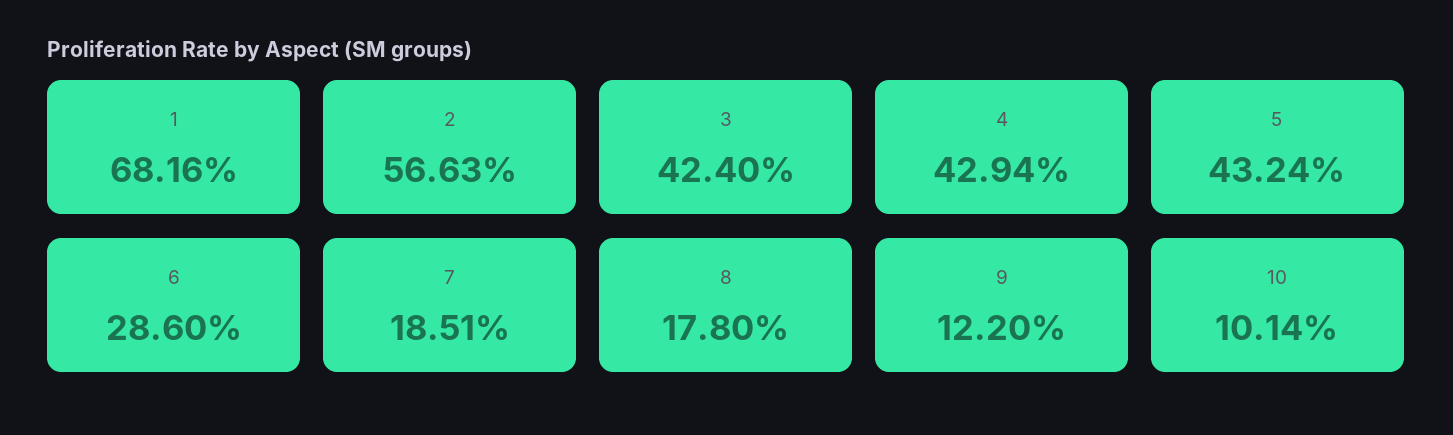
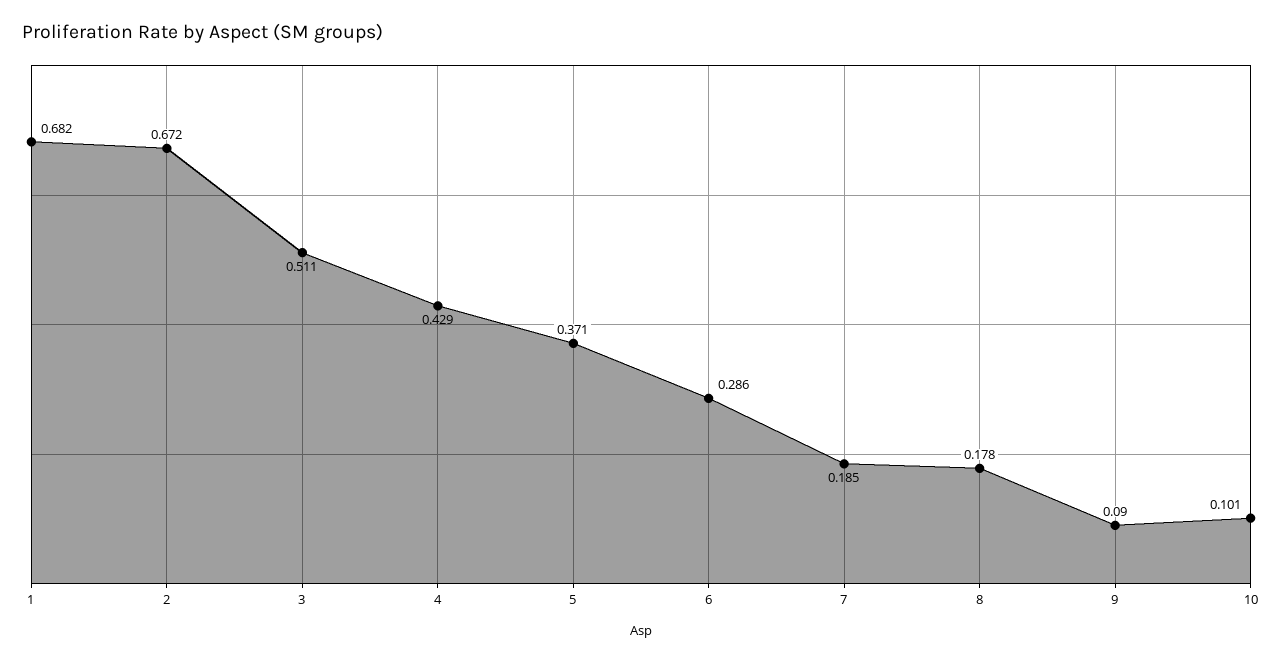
2: 0.5663 -> 0.672
3: 0.424 -> 0.511
5: 0.4324 -> 0.371
9: 0.122 -> 0.09

